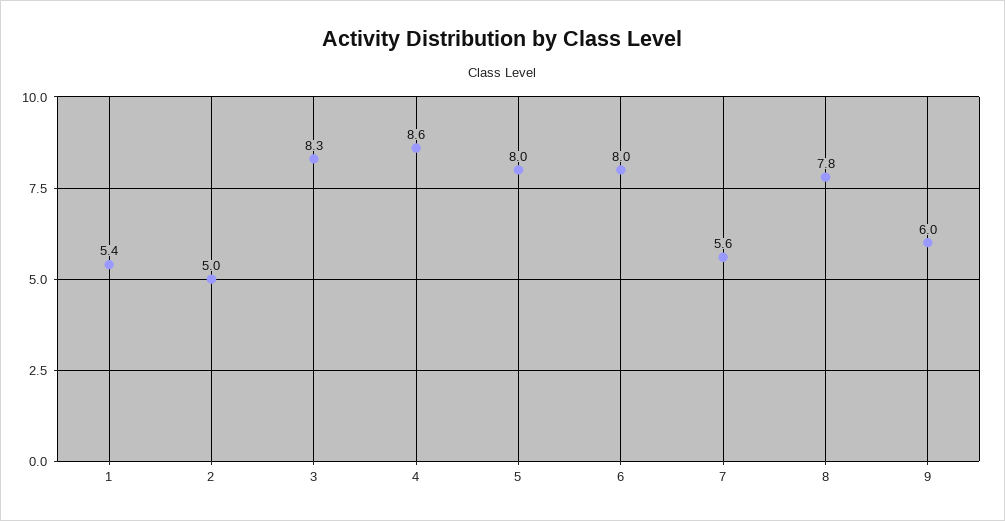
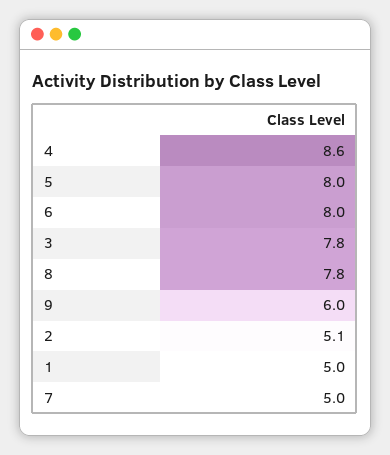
1: 5.4 -> 5
2: 5 -> 5.1
3: 8.3 -> 7.8
7: 5.6 -> 5

